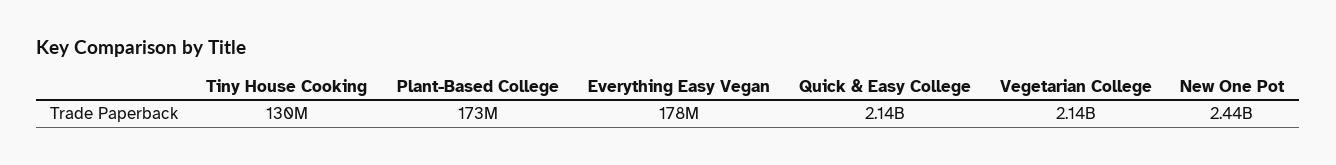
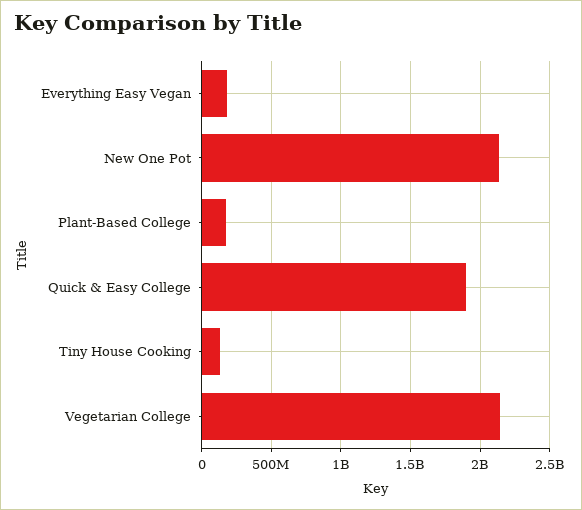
Quick & Easy College: 2140000000 -> 1900000000
New One Pot: 2440000000 -> 2150000000

